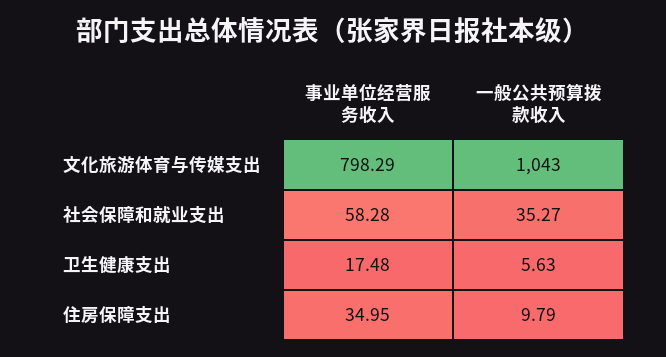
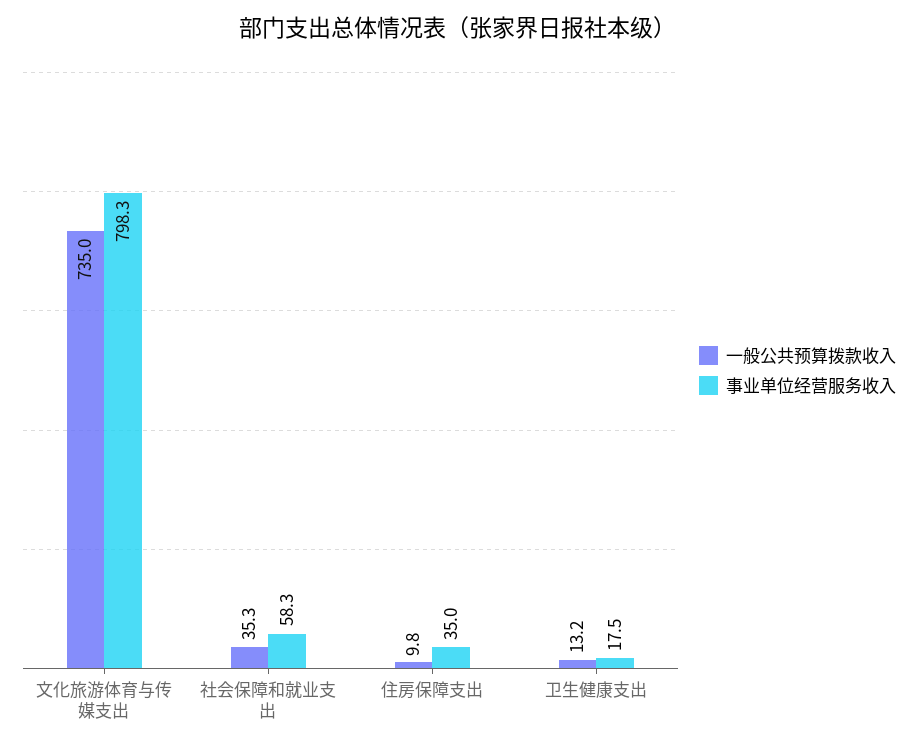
一般公共预算拨款收入, 文化旅游体育与传媒支出: 1043 -> 735
一般公共预算拨款收入, 卫生健康支出: 5.63 -> 13.2

